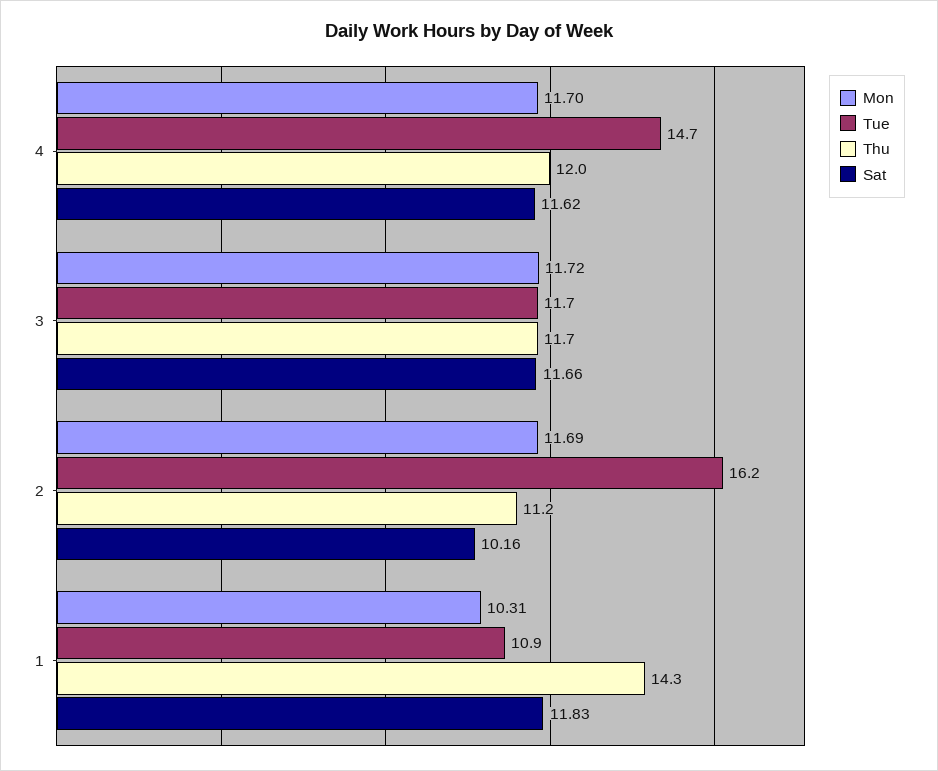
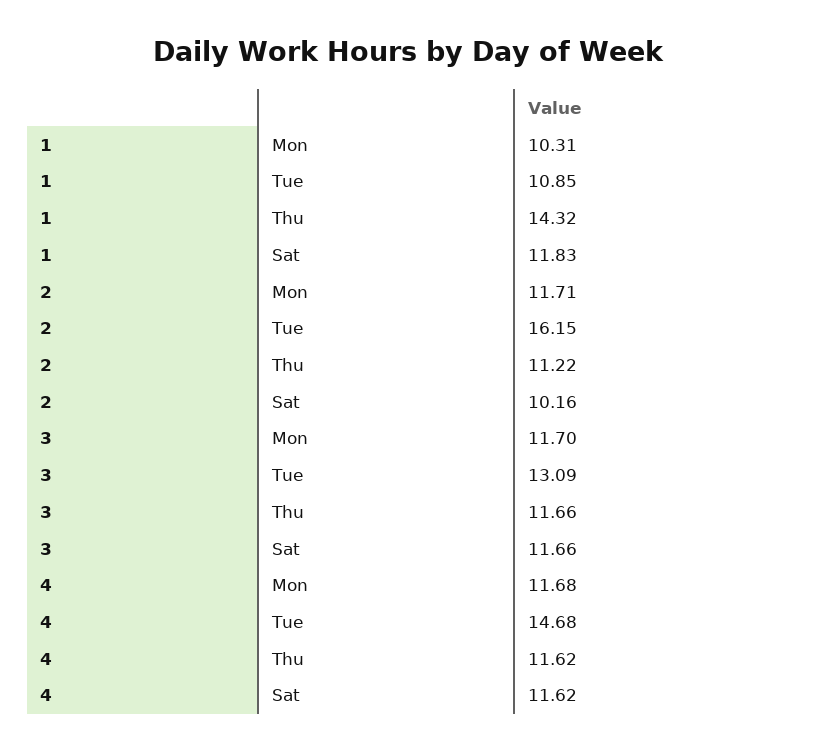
Mon, 4: 11.7 -> 11.68
Thu, 4: 12 -> 11.62
Mon, 3: 11.72 -> 11.7
Tue, 3: 11.7 -> 13.09
Mon, 2: 11.69 -> 11.71

